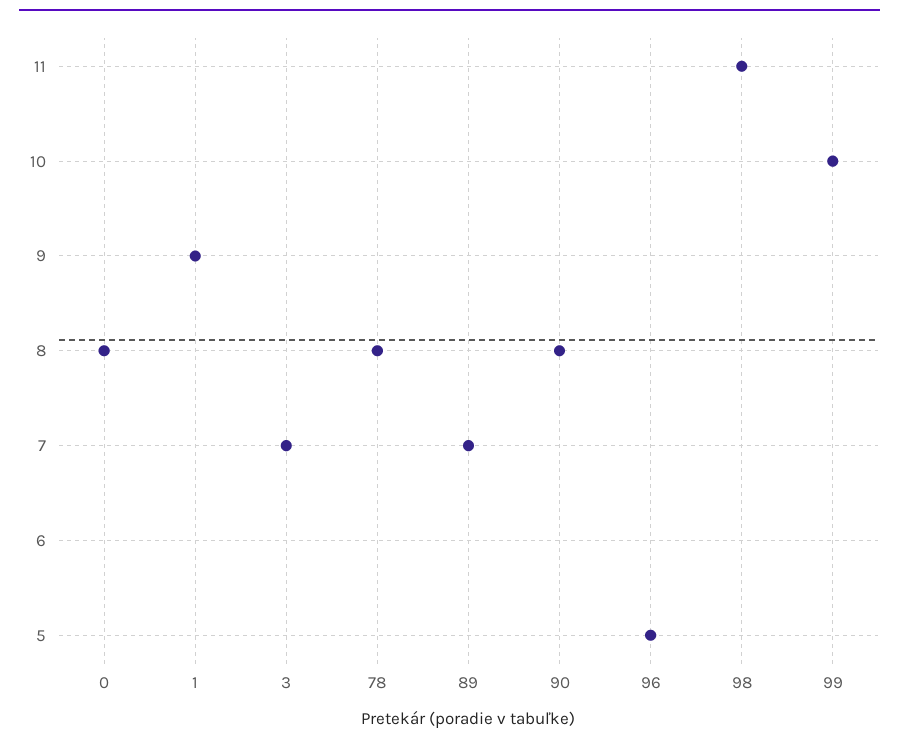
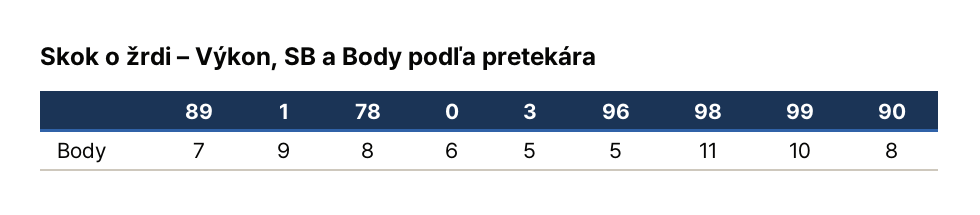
0: 8 -> 6
3: 7 -> 5

